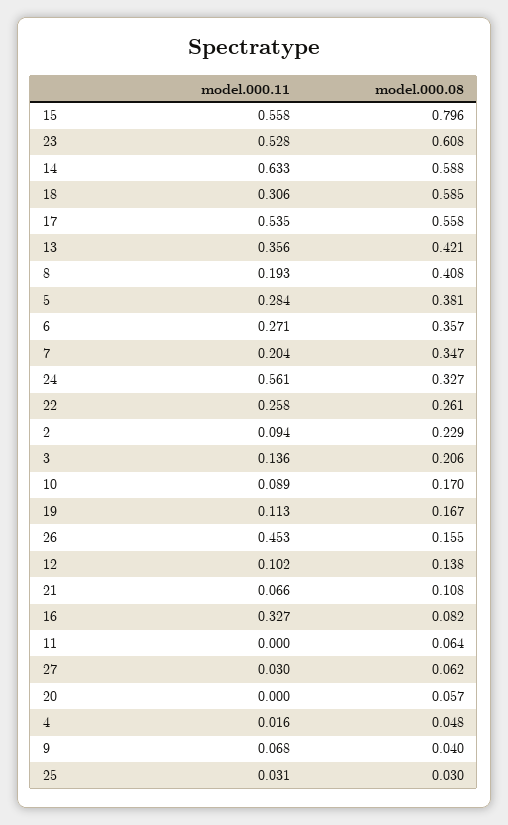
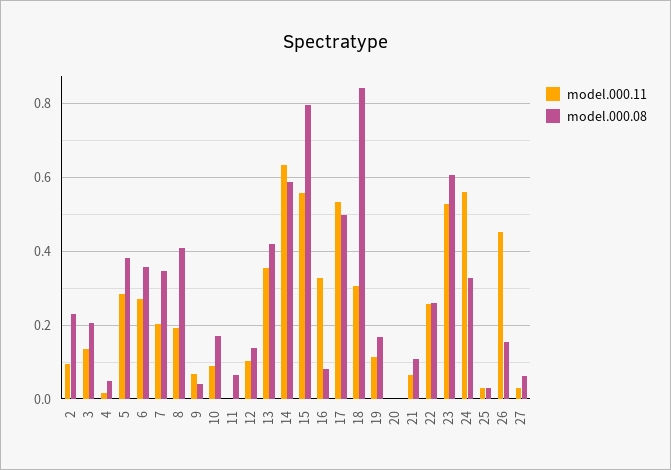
model.000.08, 18: 0.585 -> 0.84
model.000.08, 17: 0.558 -> 0.5
model.000.08, 20: 0.057 -> 0

